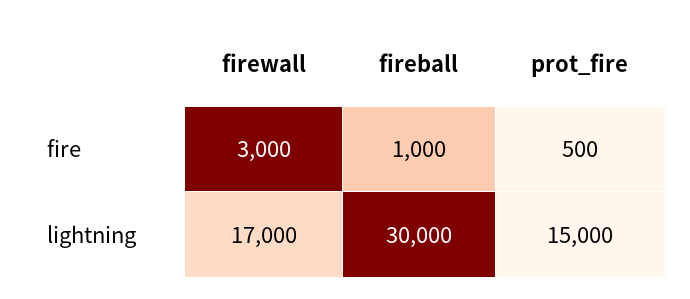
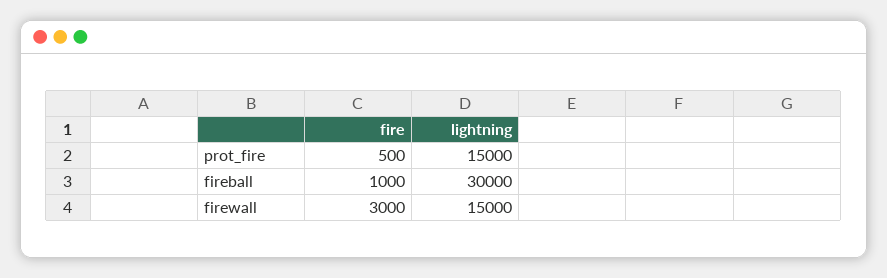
firewall, lightning: 17000 -> 15000

